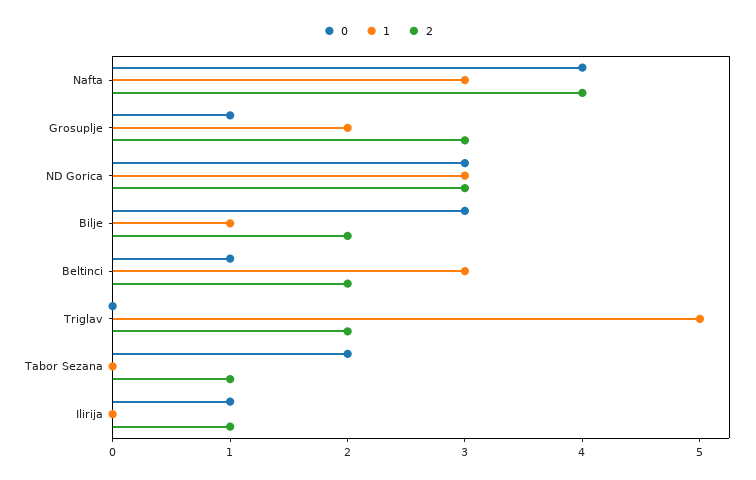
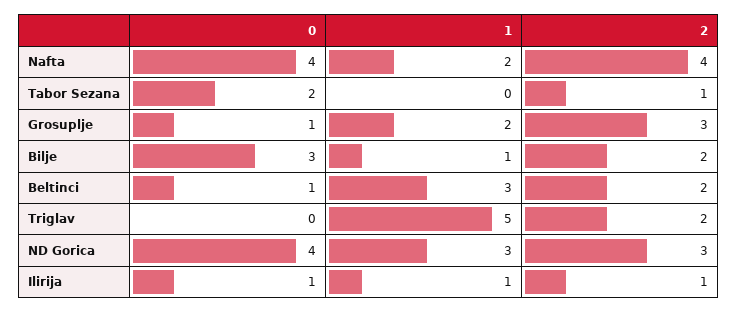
1, Nafta: 3 -> 2
0, ND Gorica: 3 -> 4
1, Ilirija: 0 -> 1

